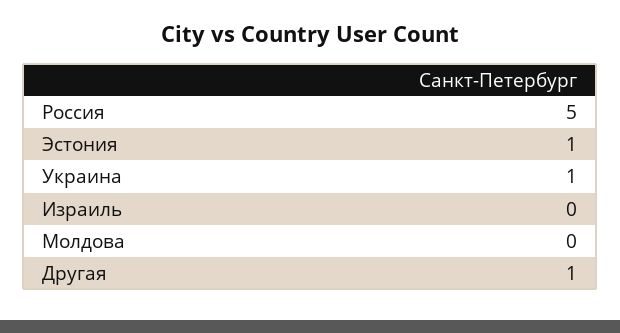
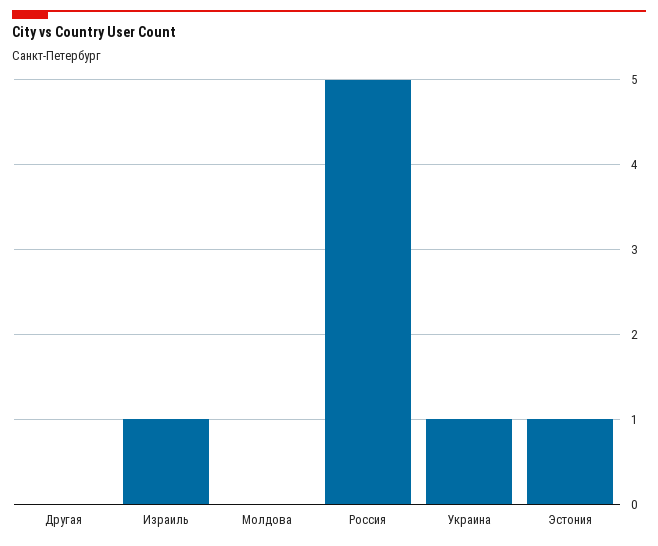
Израиль: 0 -> 1
Другая: 1 -> 0

